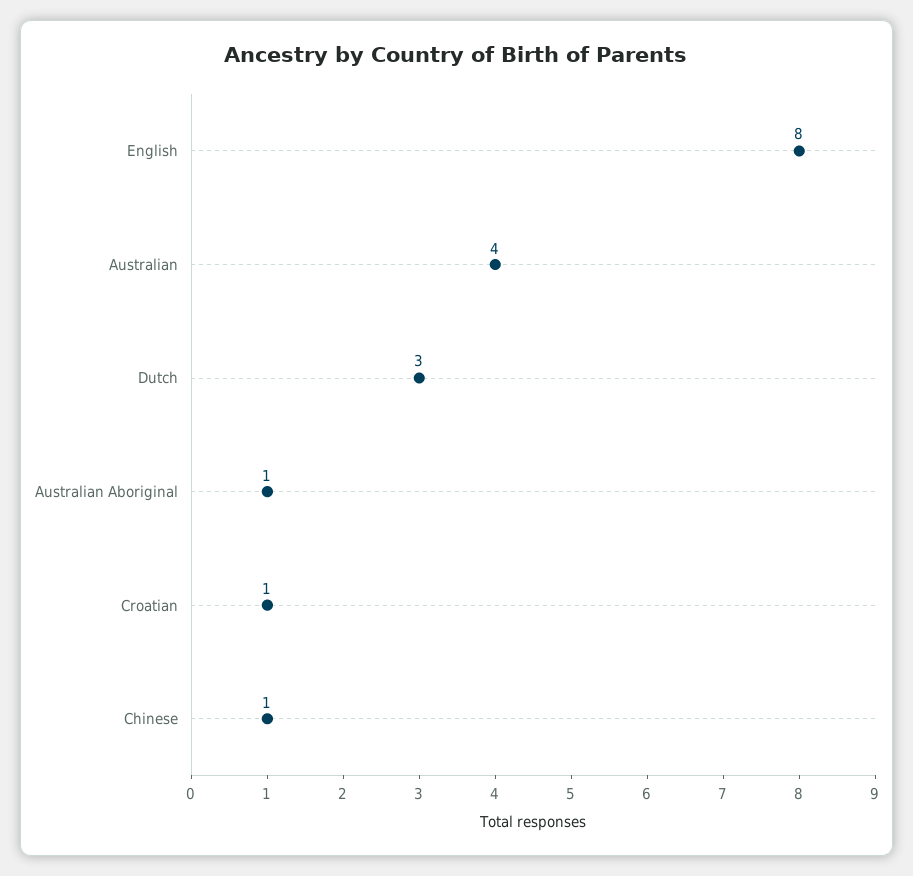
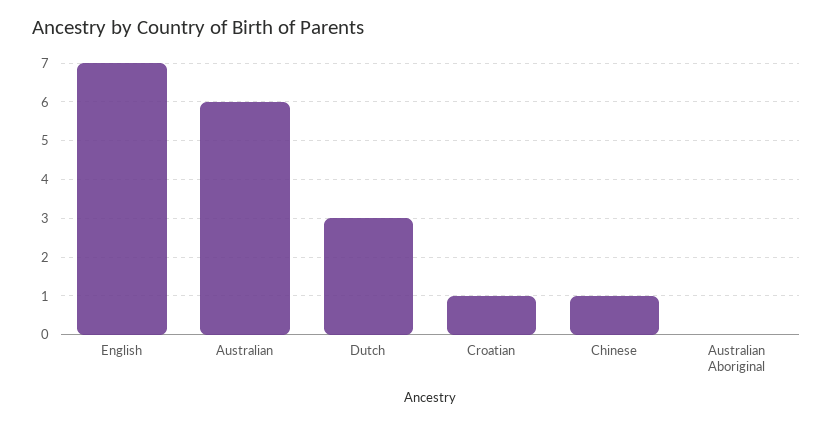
English: 8 -> 7
Australian: 4 -> 6
Australian Aboriginal: 1 -> 0

